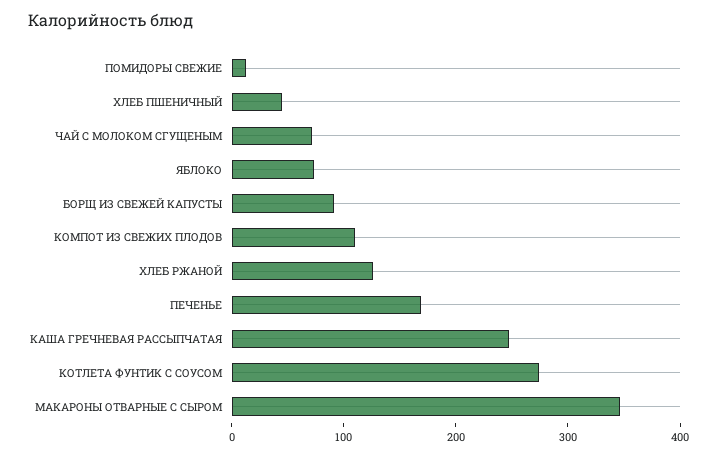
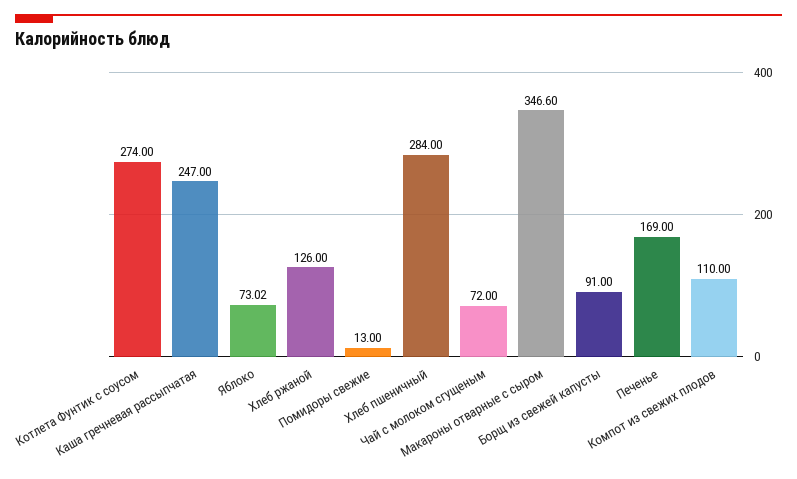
ХЛЕБ ПШЕНИЧНЫЙ: 40 -> 284

